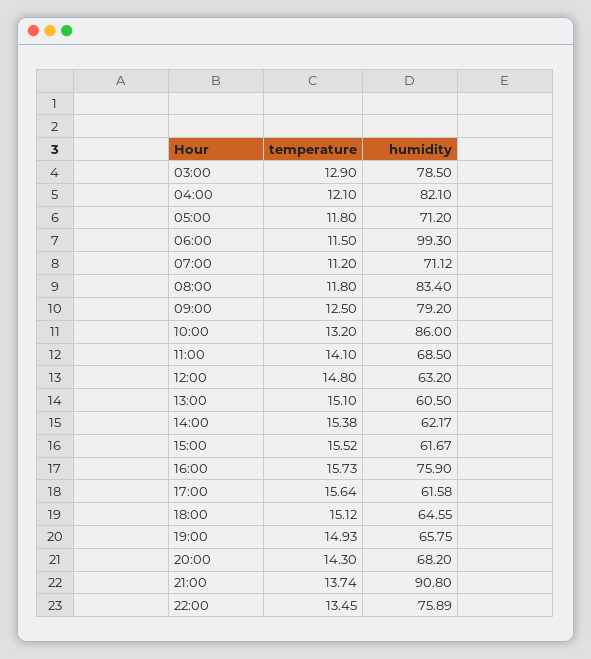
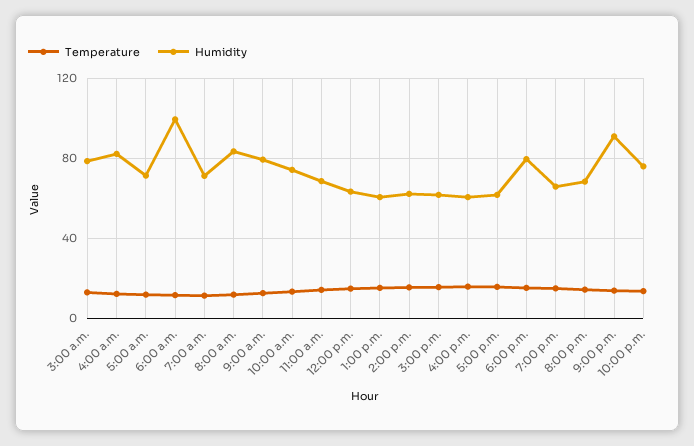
humidity, 10:00: 86 -> 75
humidity, 16:00: 75.9 -> 60
humidity, 18:00: 64.55 -> 80

